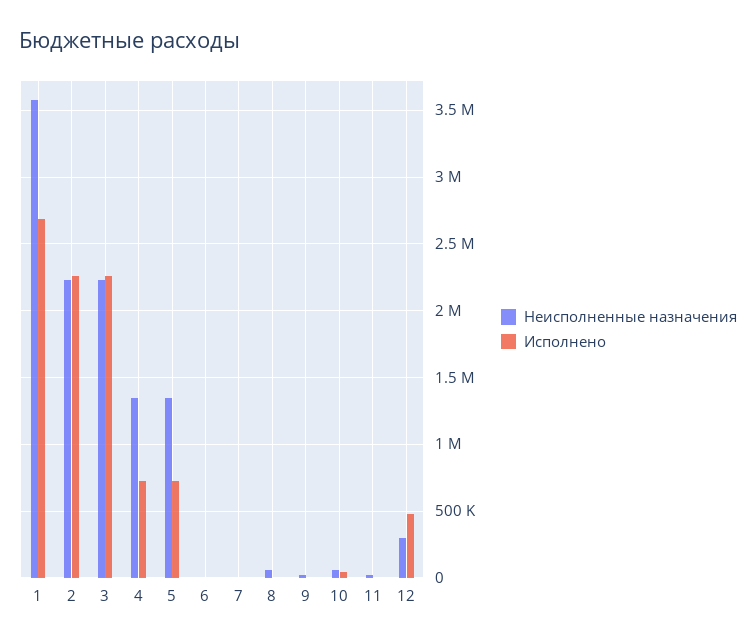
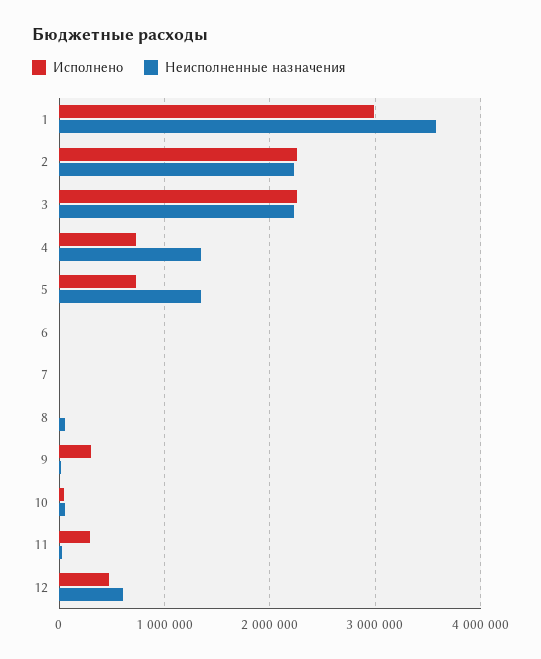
Исполнено, 1: 2700000 -> 3000000
Исполнено, 9: 0 -> 300000
Исполнено, 11: 0 -> 300000
Неисполненные назначения, 12: 300000 -> 600000

